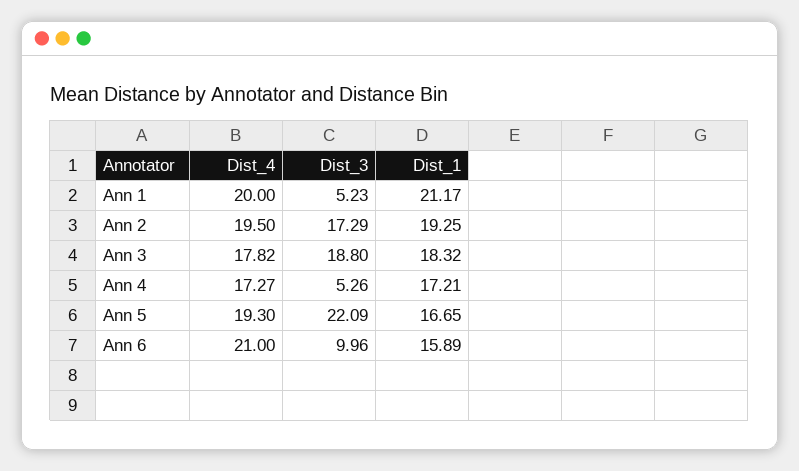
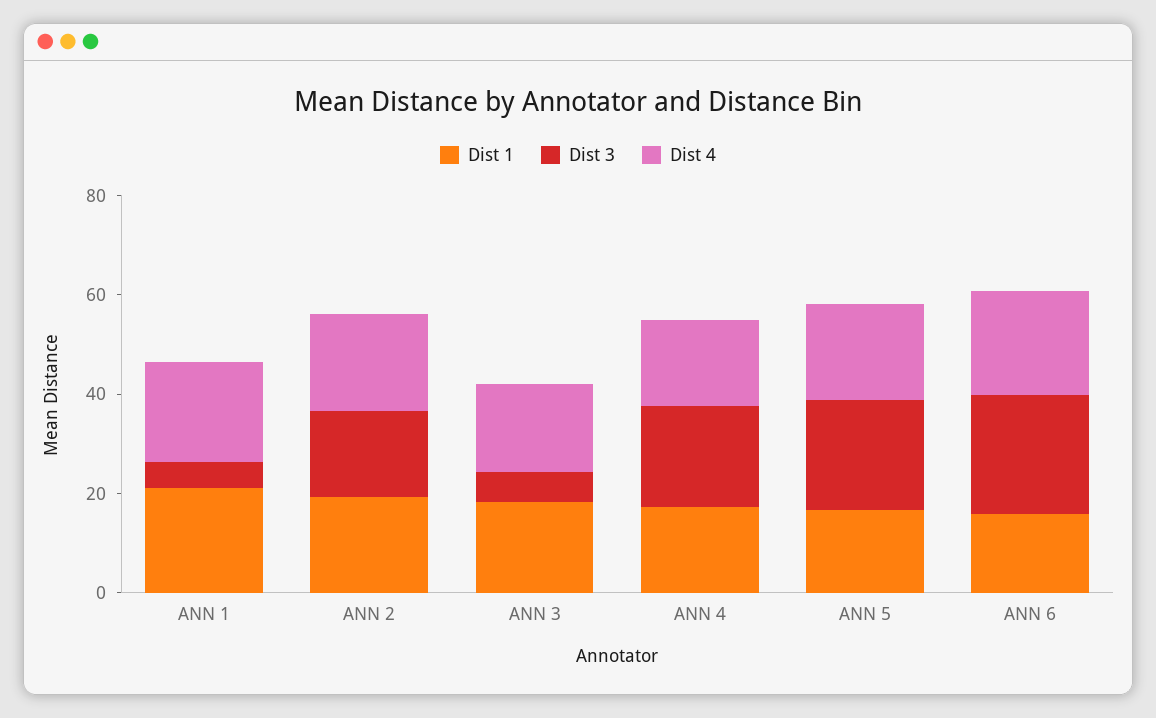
Dist_3, Ann 3: 18.8 -> 5
Dist_3, Ann 4: 5.26 -> 20
Dist_3, Ann 6: 9.96 -> 25

